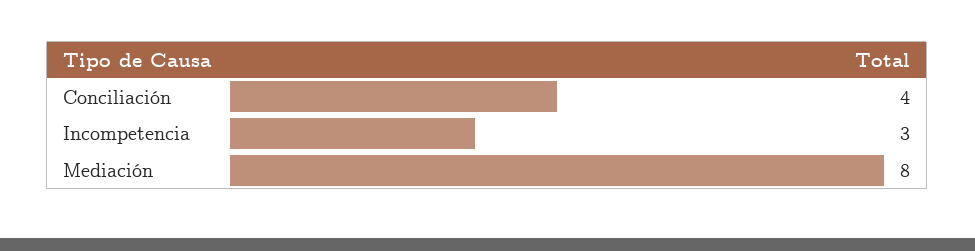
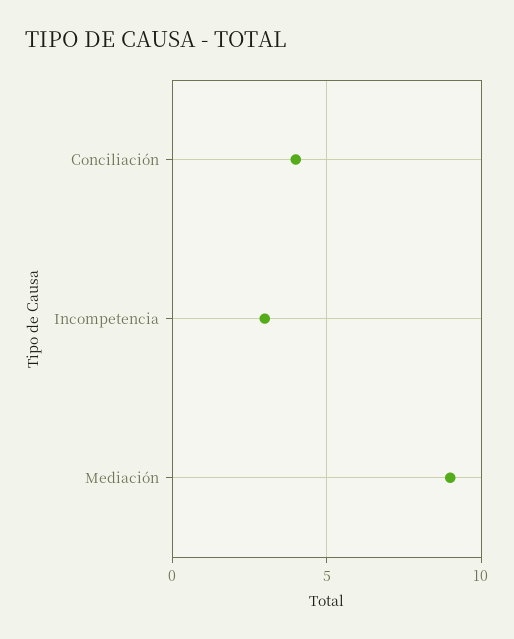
Mediación: 8 -> 9

